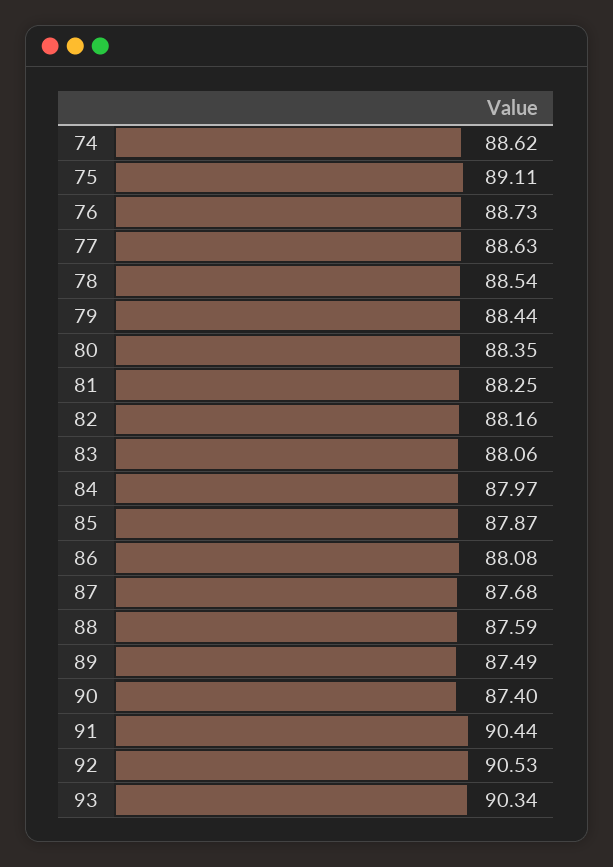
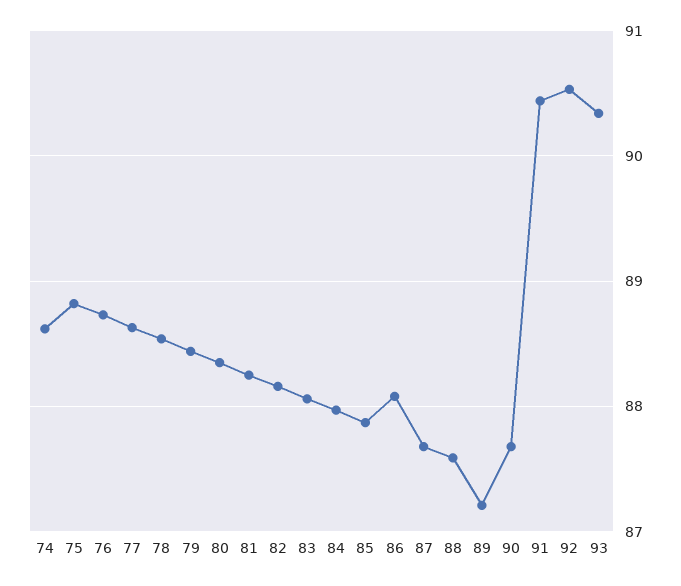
75: 89.11 -> 88.8
89: 87.49 -> 87.2
90: 87.4 -> 87.7

